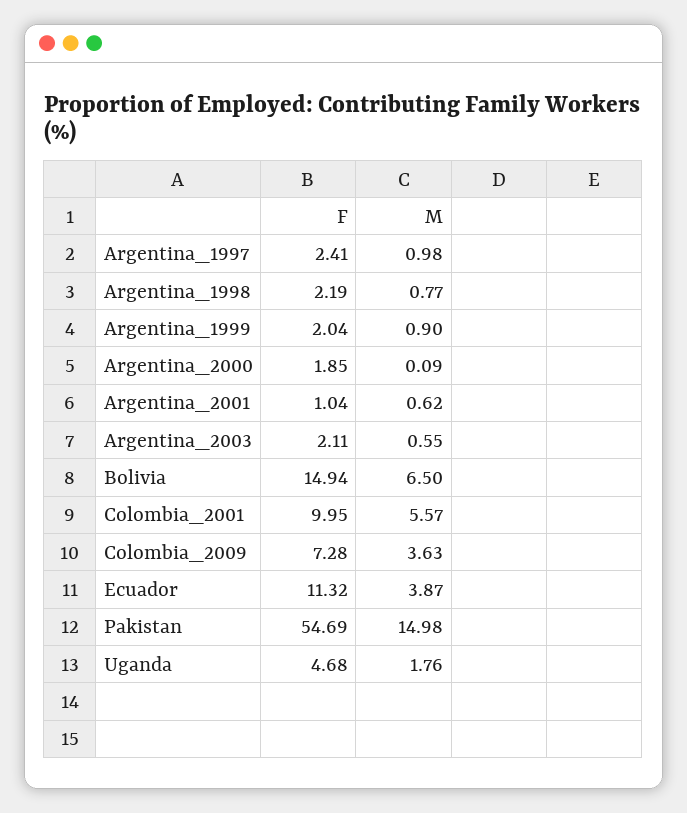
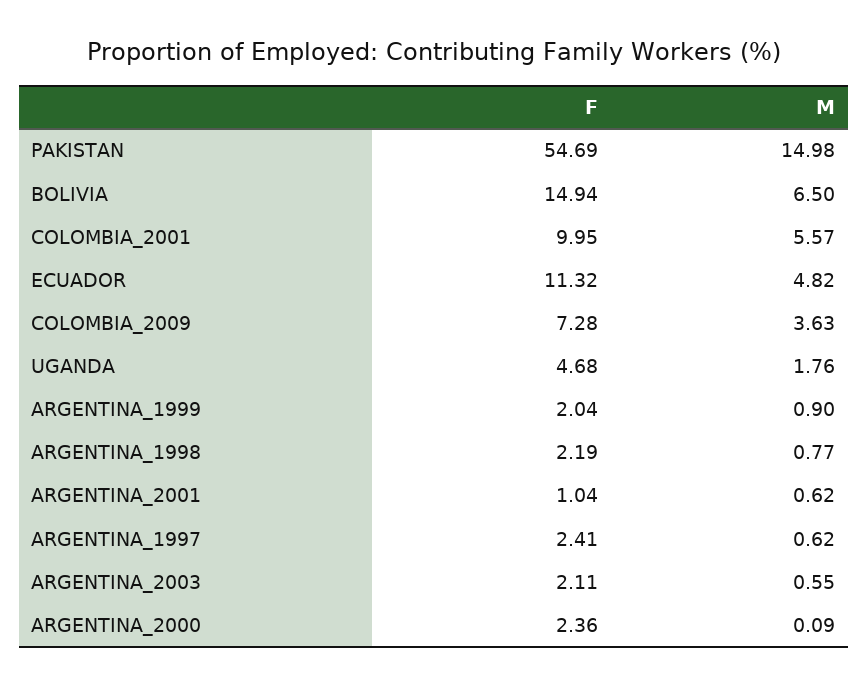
M, Argentina_1997: 0.98 -> 0.62
F, Argentina_2000: 1.85 -> 2.36
M, Ecuador: 3.87 -> 4.82

